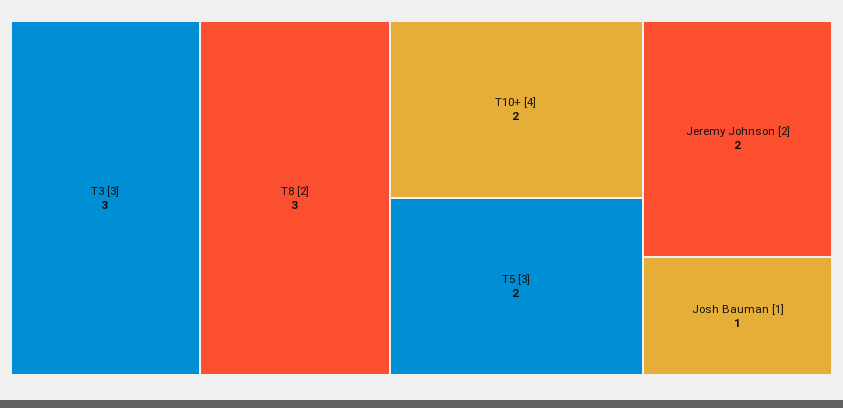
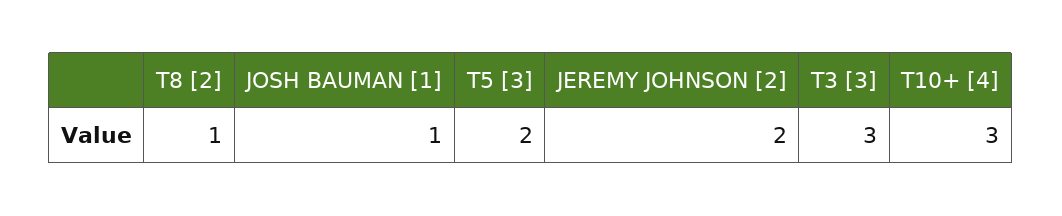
T8 [2]: 3 -> 1
T10+ [4]: 2 -> 3

